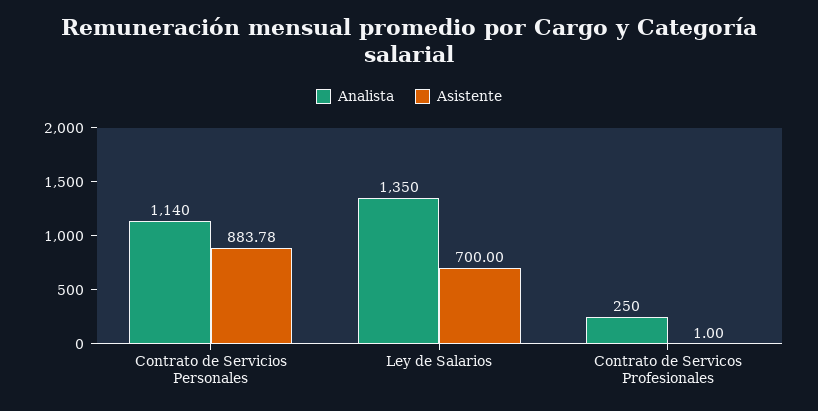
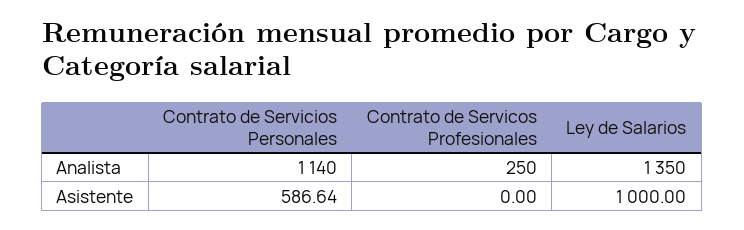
Asistente, Contrato de Servicios Personales: 883.78 -> 586.64
Asistente, Ley de Salarios: 700 -> 1000
Asistente, Contrato de Servicos Profesionales: 1 -> 0

